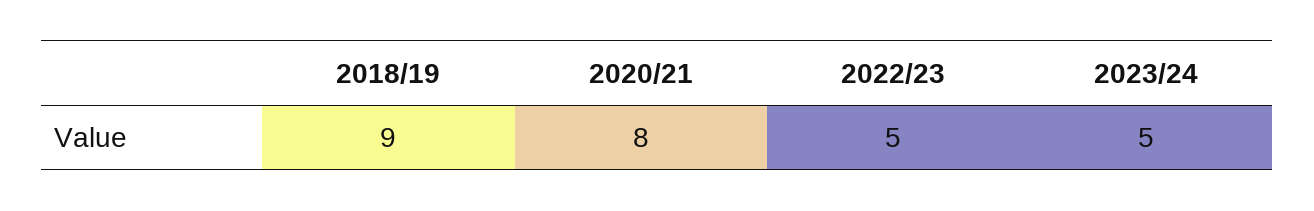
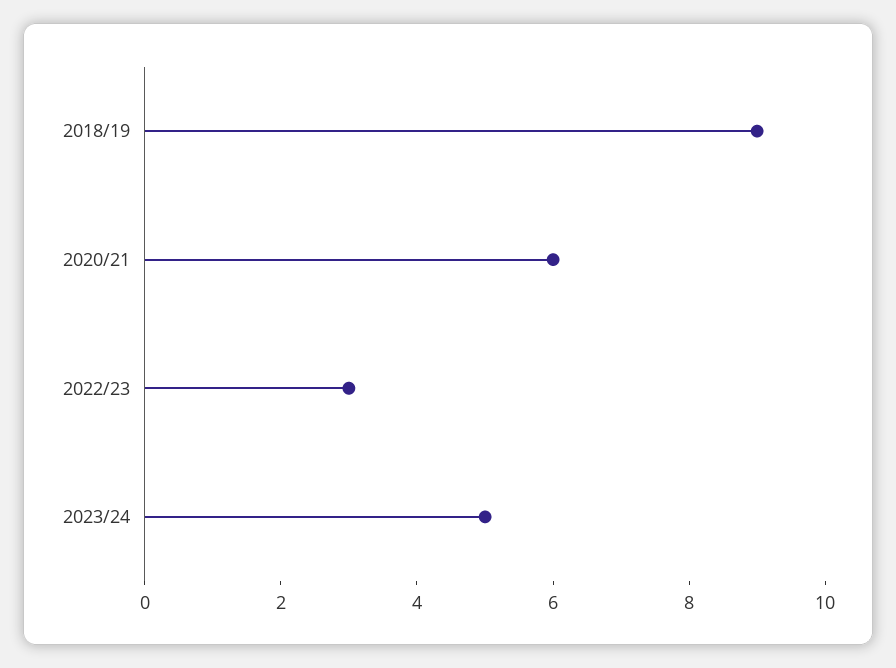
2020/21: 8 -> 6
2022/23: 5 -> 3

